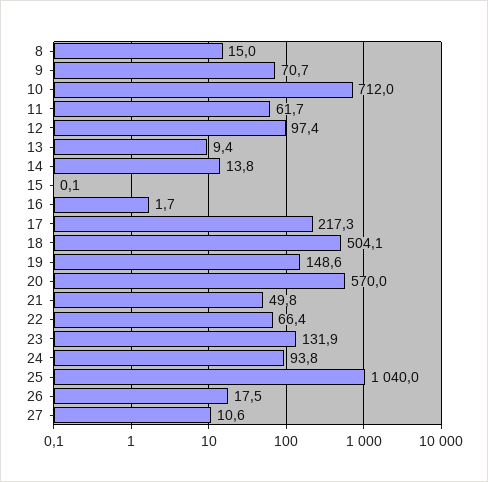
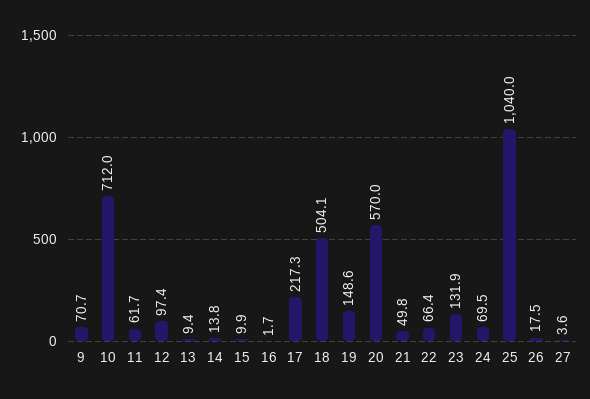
8: 15 -> none
15: 0.1 -> 9.9
24: 93.8 -> 69.5
27: 10.6 -> 3.6

